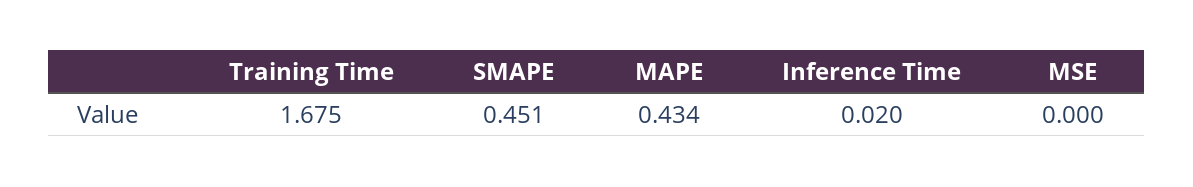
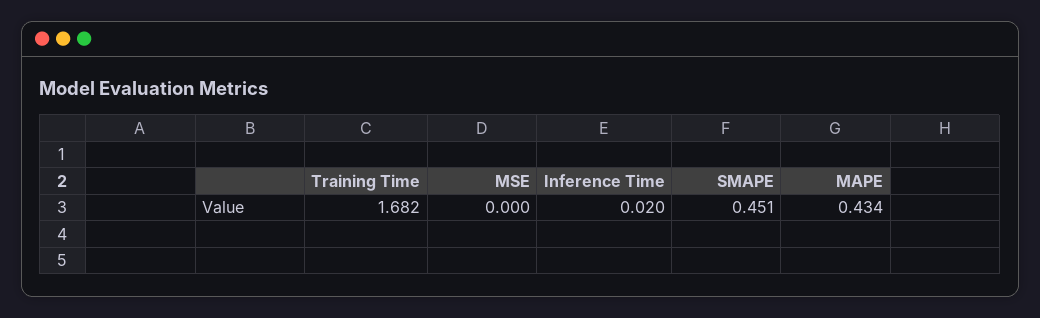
Training Time: 1.675 -> 1.682

